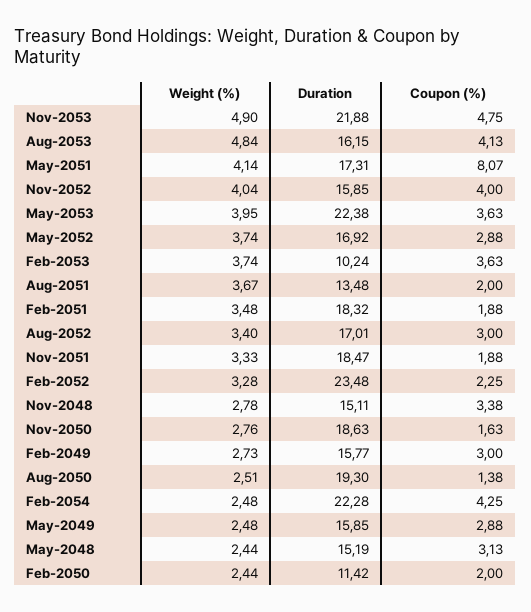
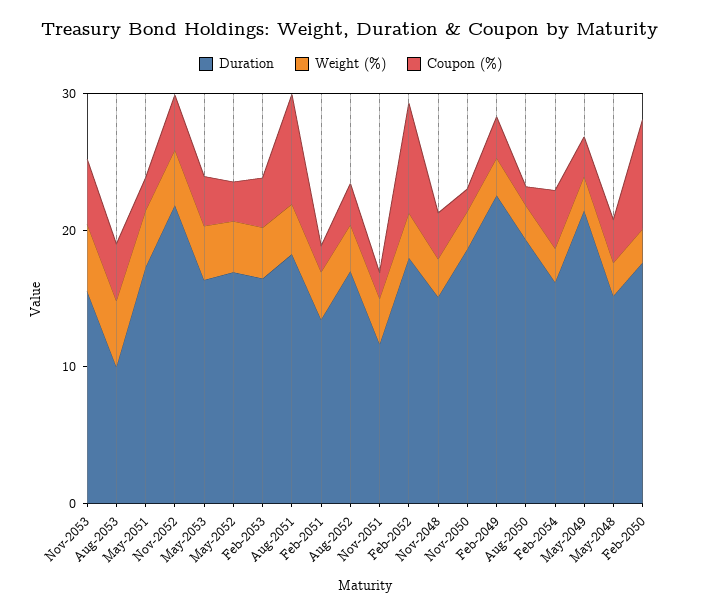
Duration, Nov-2053: 21.88 -> 16
Duration, Aug-2053: 16.15 -> 10
Coupon (%), May-2051: 8.07 -> 2
Duration, Nov-2052: 15.85 -> 22
Duration, May-2053: 22.38 -> 16
Duration, Feb-2053: 10.24 -> 16
Duration, Aug-2051: 13.48 -> 18
Coupon (%), Aug-2051: 2 -> 8
Duration, Feb-2051: 18.32 -> 14
Duration, Nov-2051: 18.47 -> 12
Duration, Feb-2052: 23.48 -> 18
Coupon (%), Feb-2052: 2.25 -> 8
Duration, Feb-2049: 15.77 -> 22
Duration, Feb-2054: 22.28 -> 16
Duration, May-2049: 15.85 -> 22
Duration, Feb-2050: 11.42 -> 18
Coupon (%), Feb-2050: 2 -> 8

